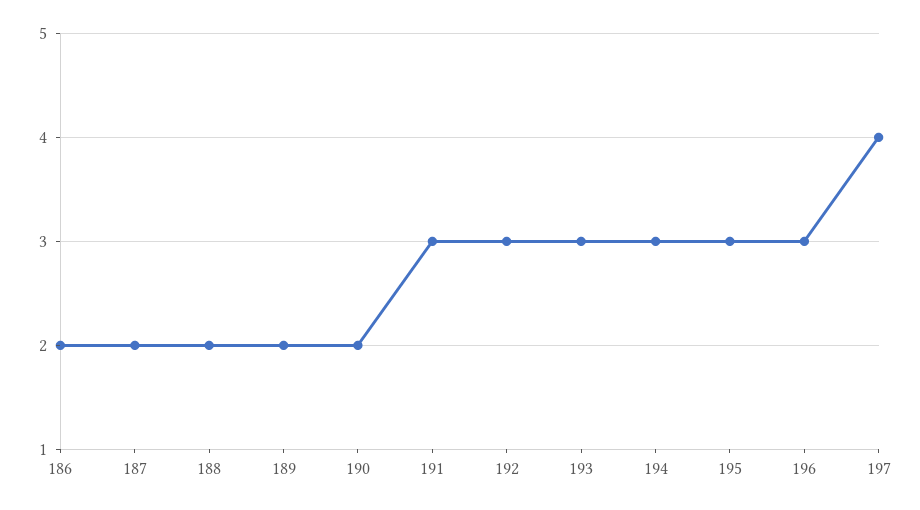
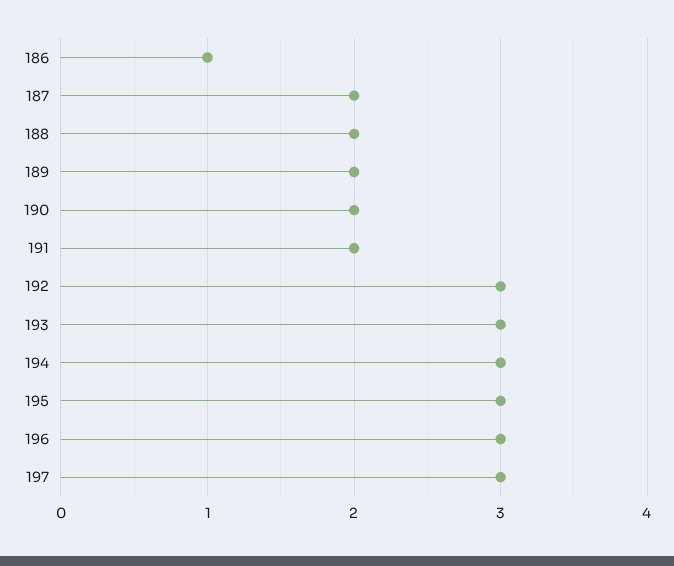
186: 2 -> 1
191: 3 -> 2
197: 4 -> 3

